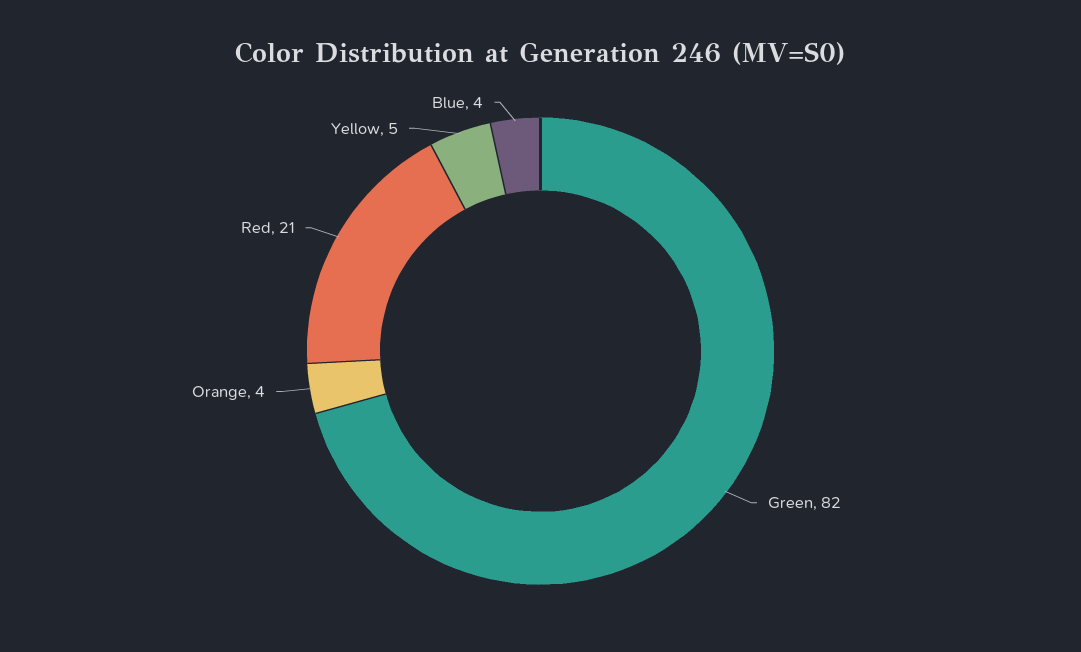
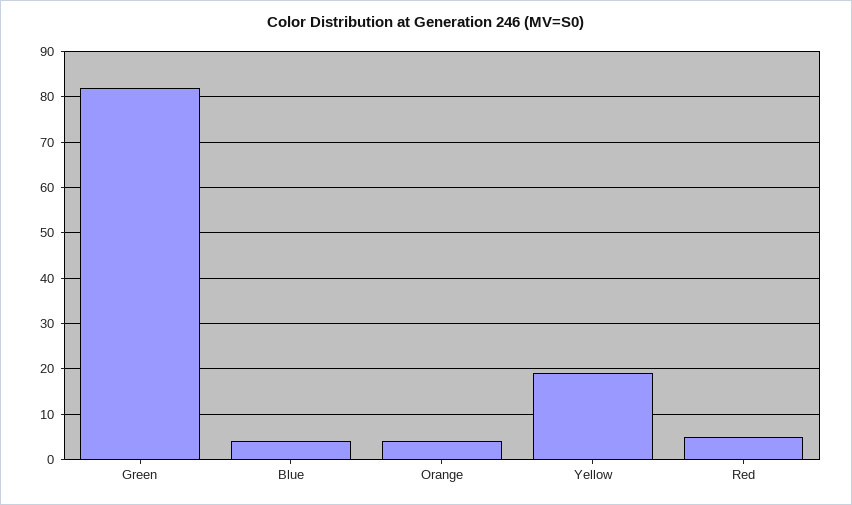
Red: 21 -> 5
Yellow: 5 -> 20

